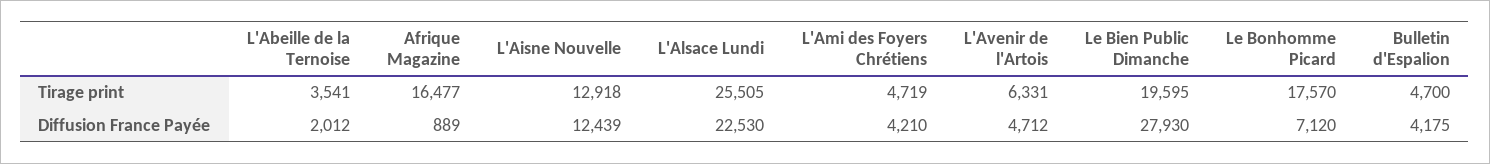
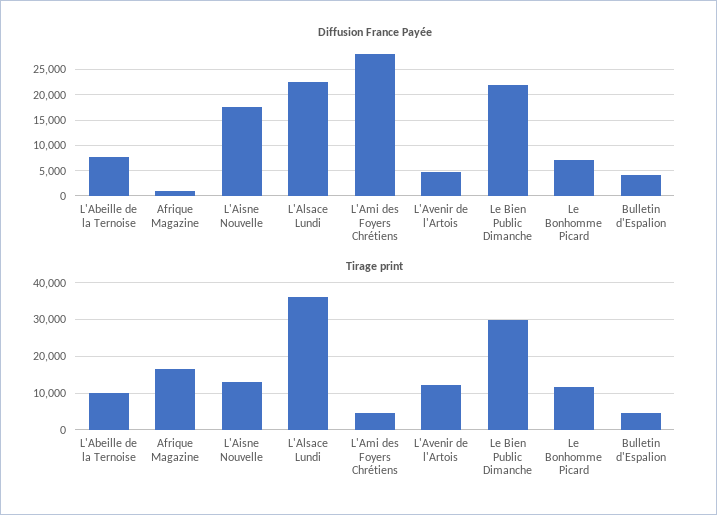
Tirage print, L'Abeille de la Ternoise: 3541 -> 10000
Tirage print, L'Alsace Lundi: 25505 -> 36000
Tirage print, L'Avenir de l'Artois: 6331 -> 12000
Tirage print, Le Bien Public Dimanche: 19595 -> 30000
Tirage print, Le Bonhomme Picard: 17570 -> 12000
Diffusion France Payée, L'Abeille de la Ternoise: 2012 -> 7500
Diffusion France Payée, L'Aisne Nouvelle: 12439 -> 17500
Diffusion France Payée, L'Ami des Foyers Chrétiens: 4210 -> 27500
Diffusion France Payée, Le Bien Public Dimanche: 27930 -> 22500

